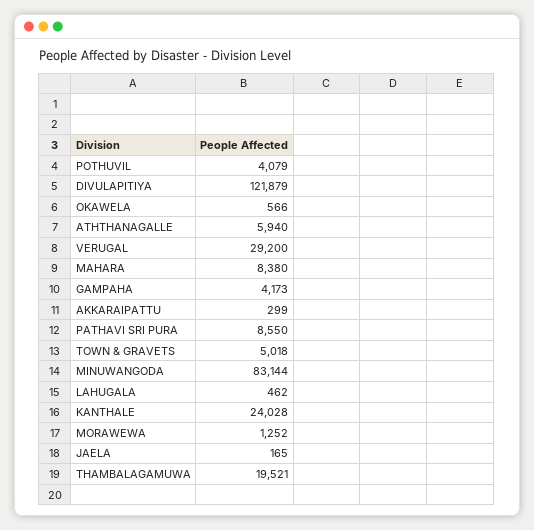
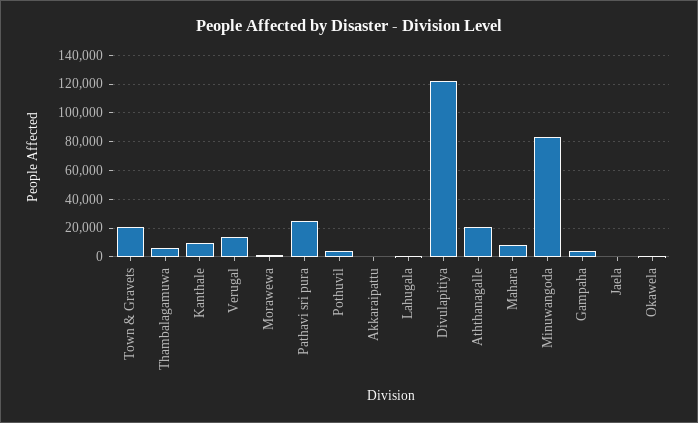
ATHTHANAGALLE: 5940 -> 20000
VERUGAL: 29200 -> 15000
PATHAVI SRI PURA: 8550 -> 25000
TOWN & GRAVETS: 5018 -> 20000
KANTHALE: 24028 -> 10000
THAMBALAGAMUWA: 19521 -> 5000

